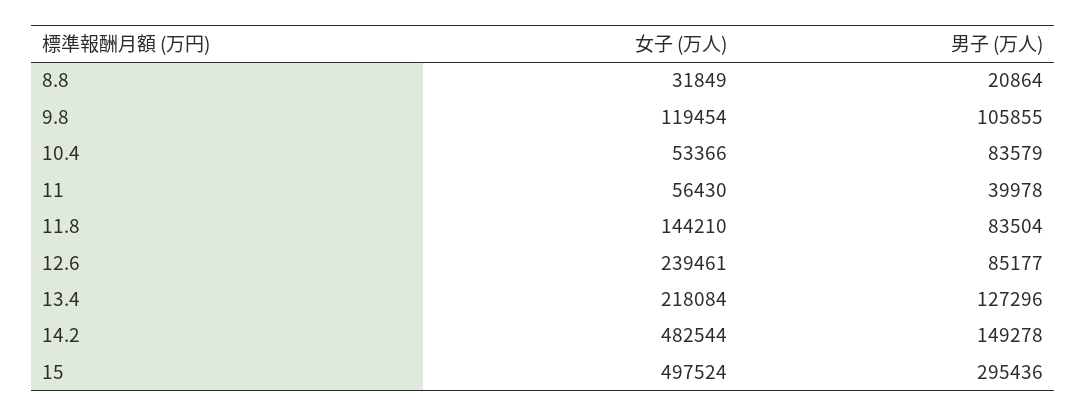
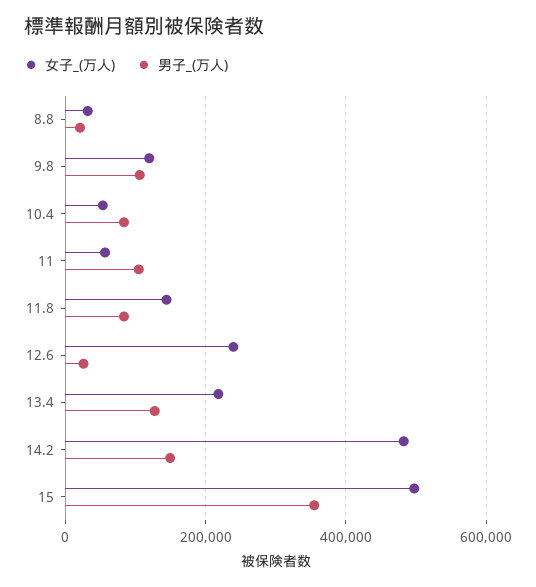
男子 (万人), 11: 39978 -> 100000
男子 (万人), 12.6: 85177 -> 20000
男子 (万人), 15: 295436 -> 360000

